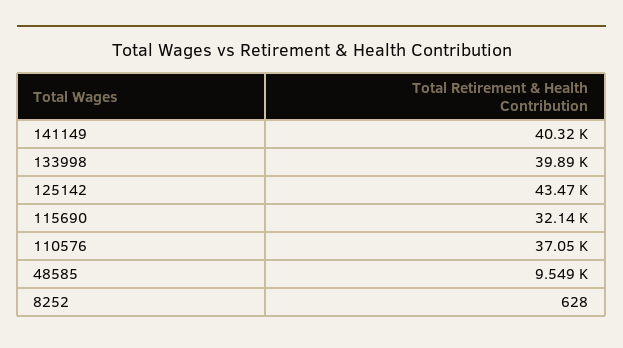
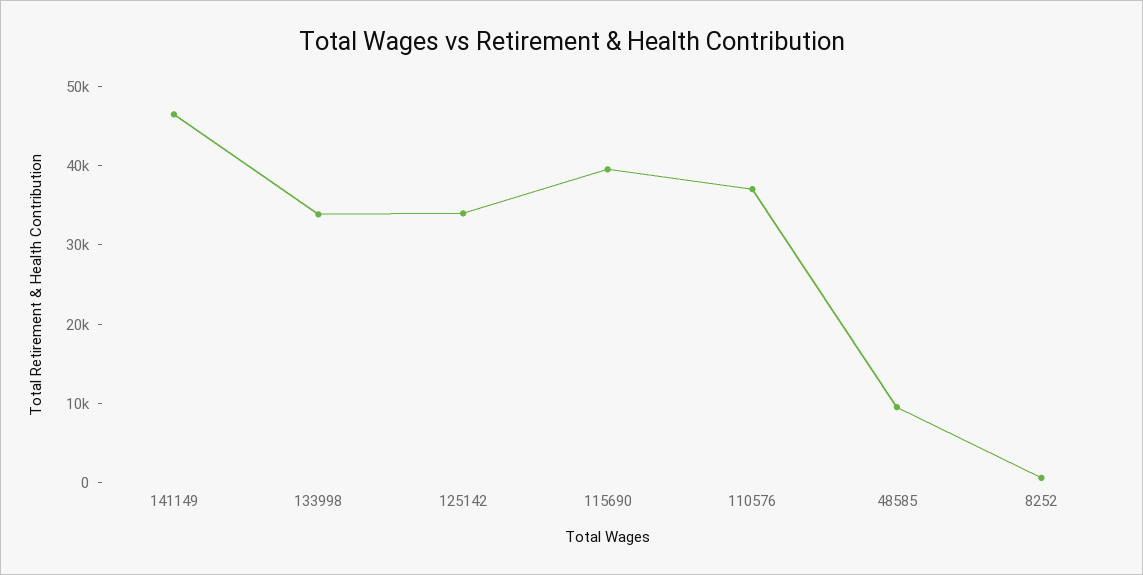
141149: 40320 -> 46000
133998: 39890 -> 34000
125142: 43470 -> 34000
115690: 32140 -> 40000

